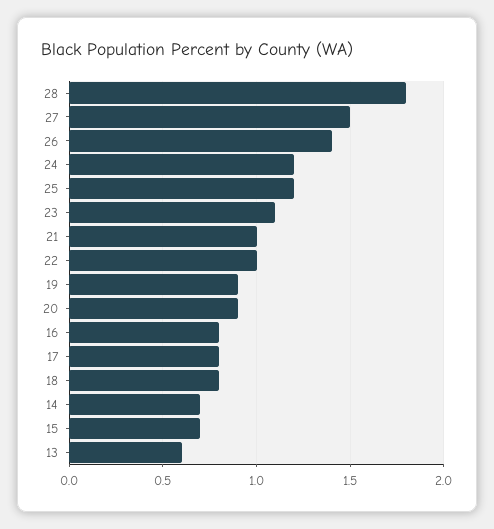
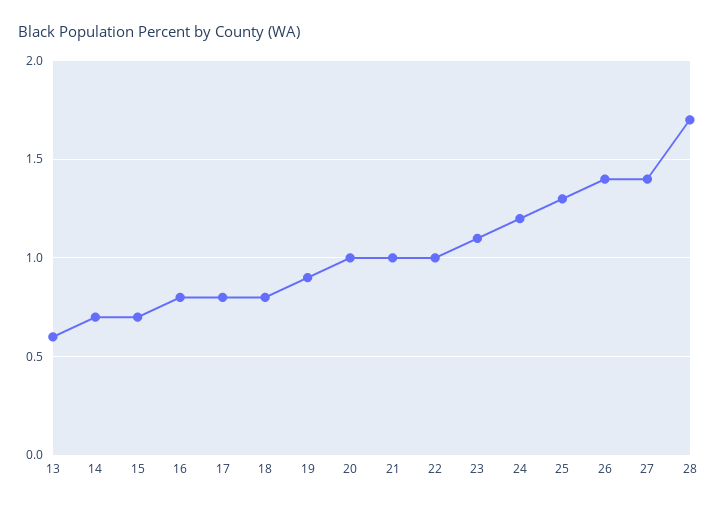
28: 1.8 -> 1.7
27: 1.5 -> 1.4
25: 1.2 -> 1.3
20: 0.9 -> 1

